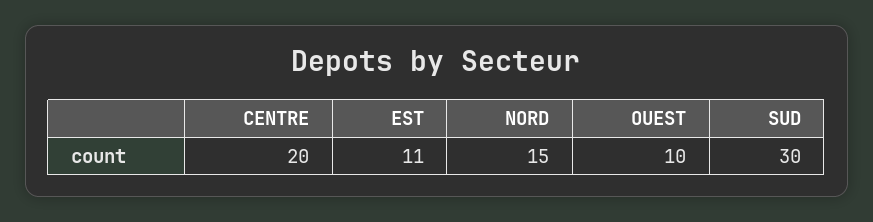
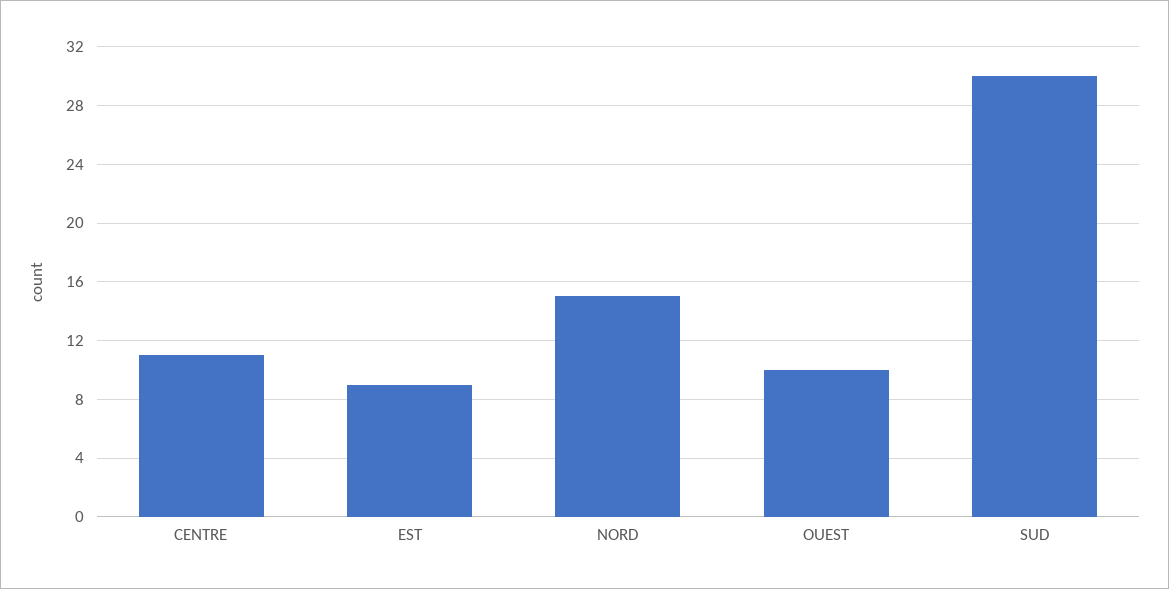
CENTRE: 20 -> 11
EST: 11 -> 9

